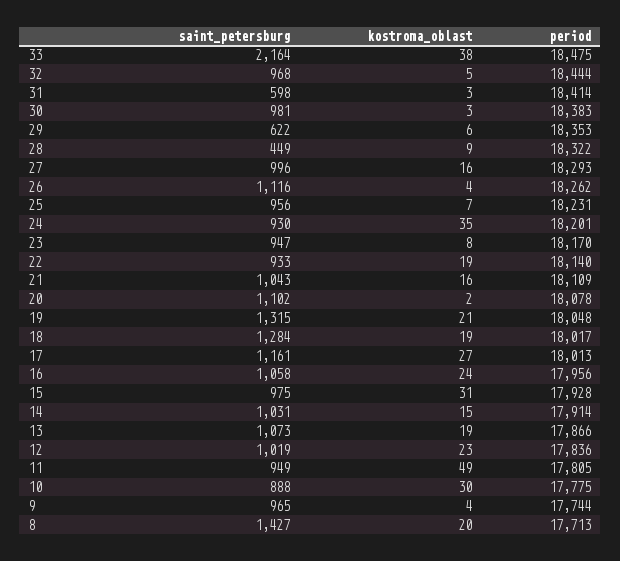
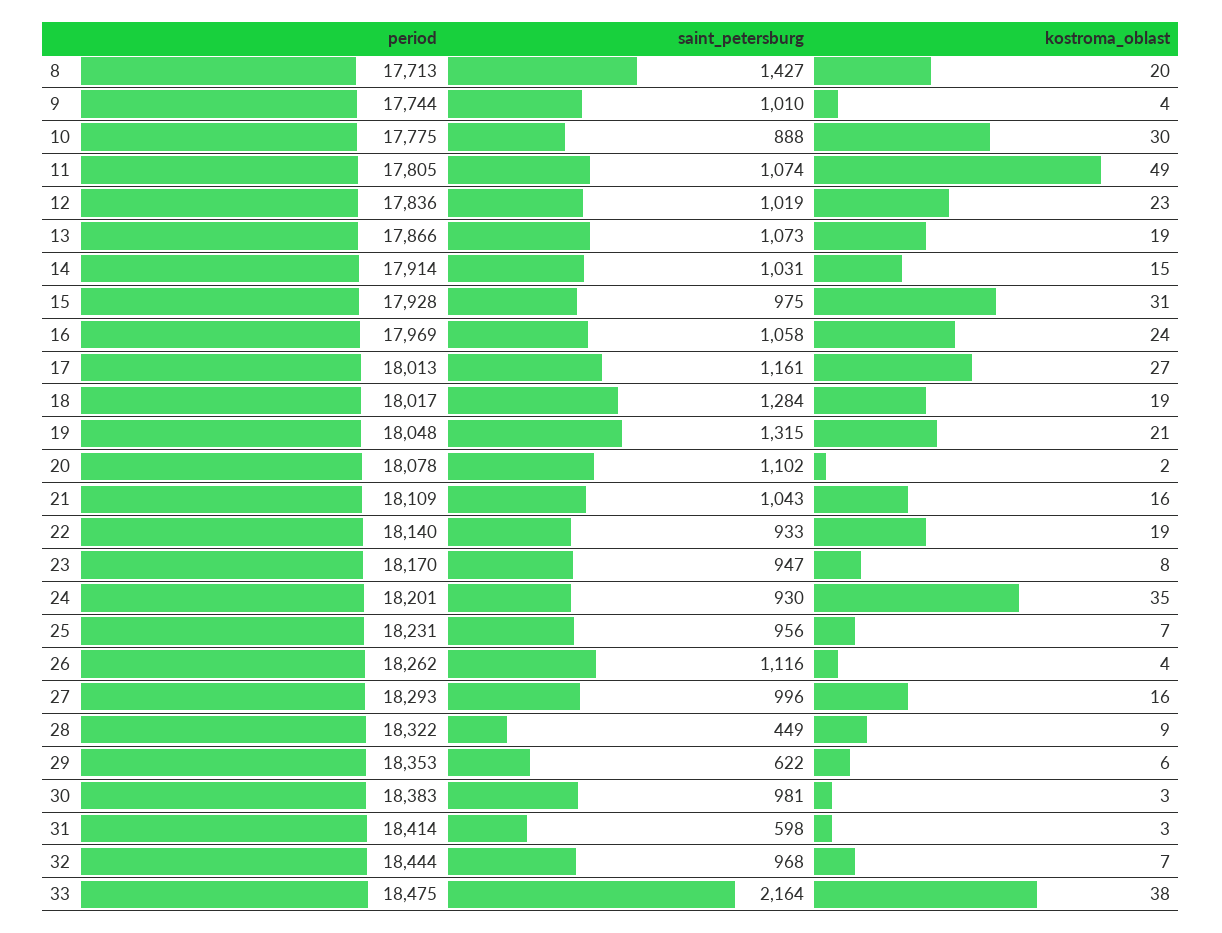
kostroma_oblast, 32: 5 -> 7
period, 16: 17956 -> 17969
saint_petersburg, 11: 949 -> 1074
saint_petersburg, 9: 965 -> 1010

